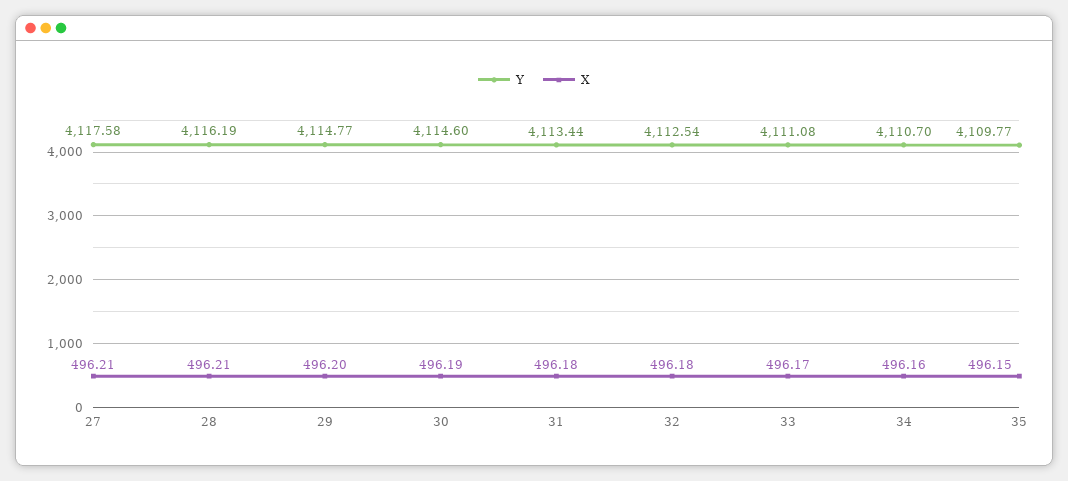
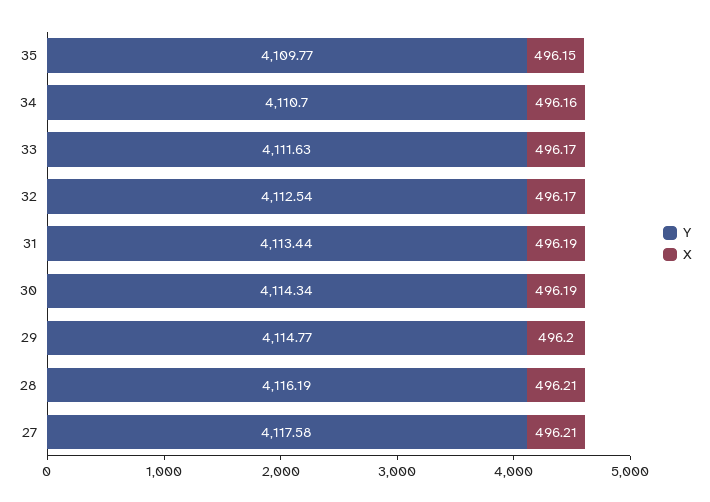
Y, 30: 4114.6 -> 4114.34
X, 31: 496.18 -> 496.19
X, 32: 496.18 -> 496.17
Y, 33: 4111.08 -> 4111.63

